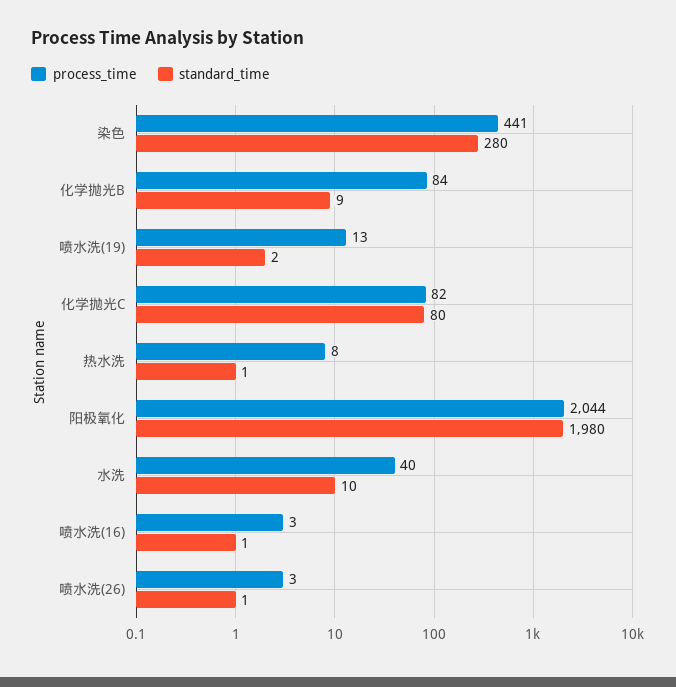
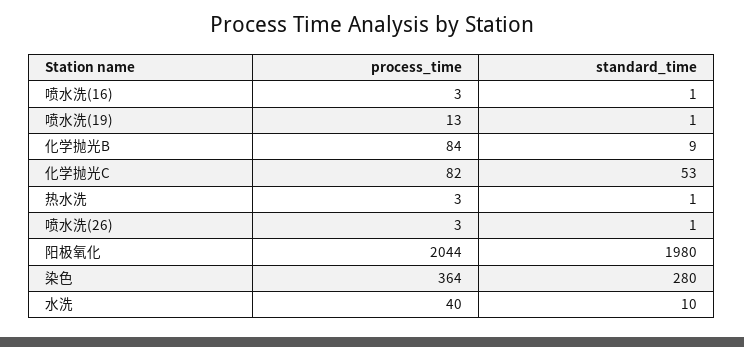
process_time, 染色: 441 -> 364
standard_time, 喷水洗(19): 2 -> 1
standard_time, 化学抛光C: 80 -> 53
process_time, 热水洗: 8 -> 3

